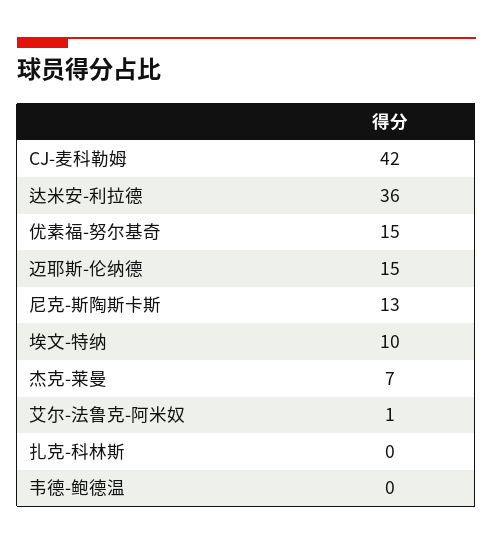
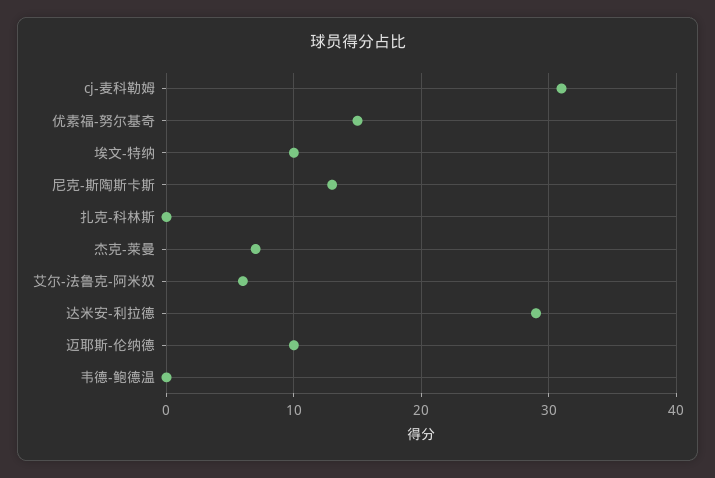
CJ-麦科勒姆: 42 -> 31
达米安-利拉德: 36 -> 29
迈耶斯-伦纳德: 15 -> 10
艾尔-法鲁克-阿米奴: 1 -> 6

